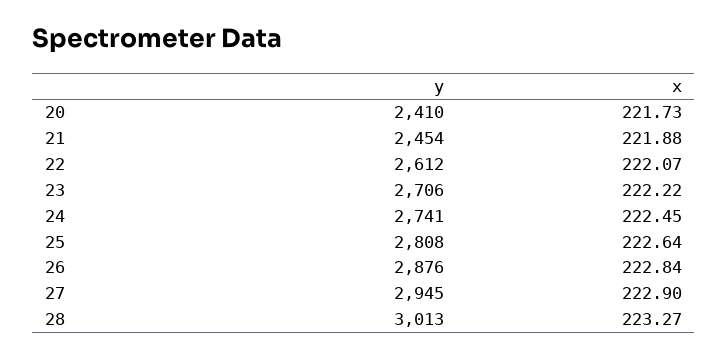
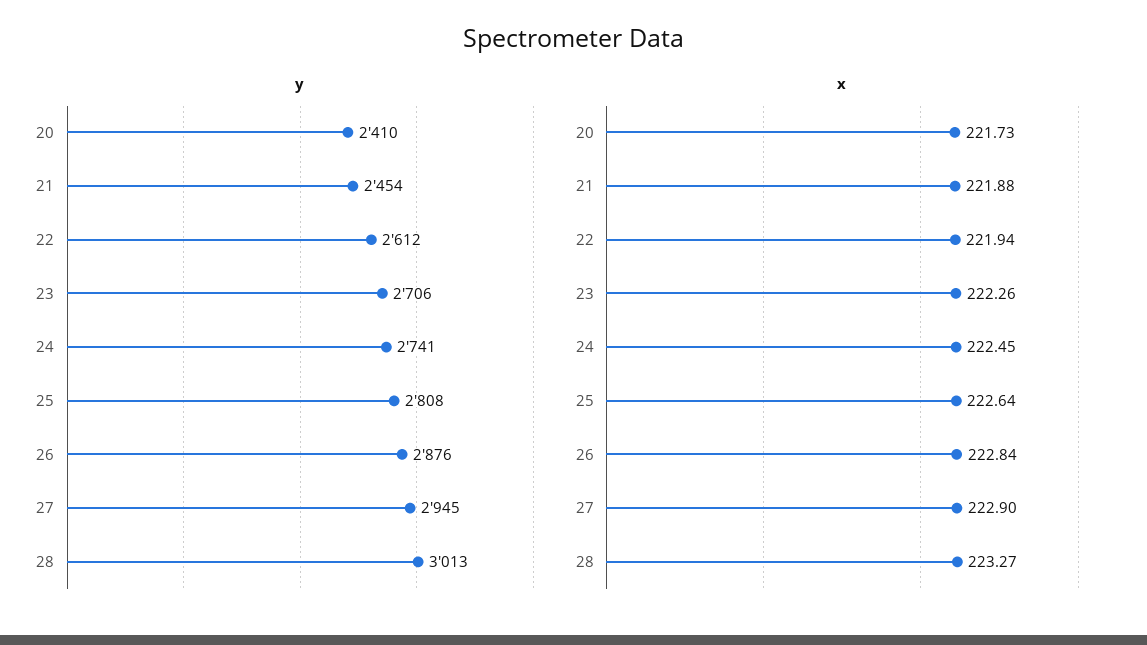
x, 22: 222.07 -> 221.94
x, 23: 222.22 -> 222.26

